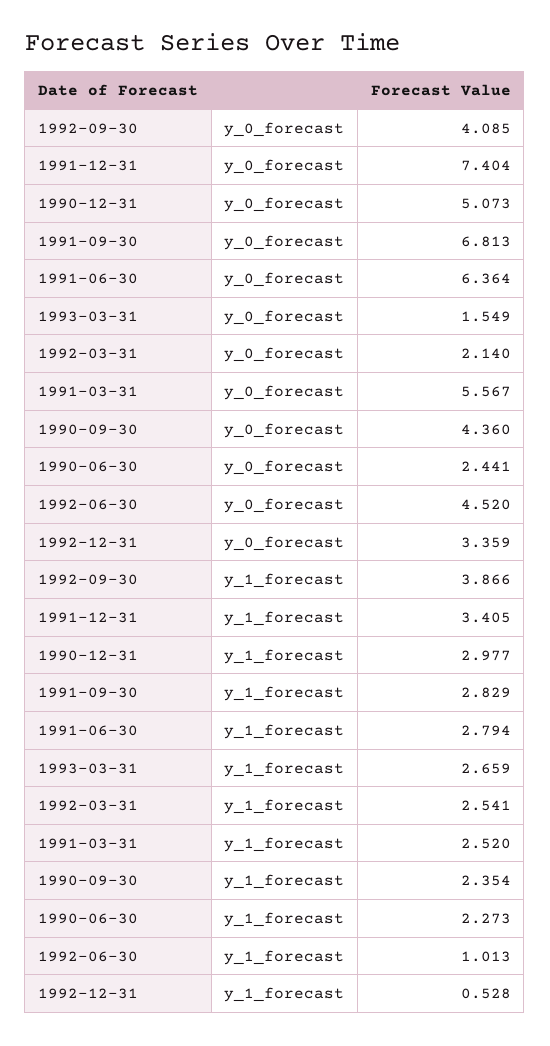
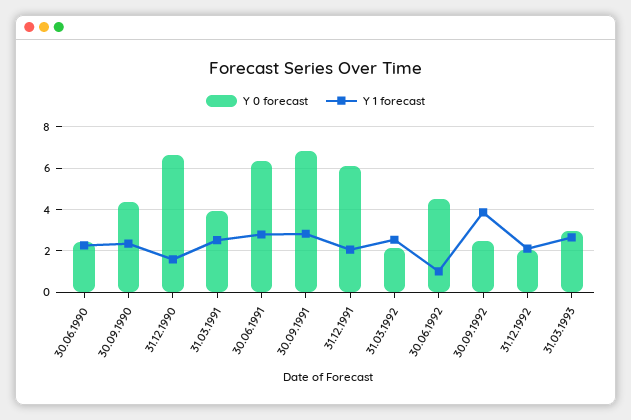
y_0_forecast, 1992-09-30: 4.085 -> 2.5
y_0_forecast, 1991-12-31: 7.404 -> 6
y_0_forecast, 1990-12-31: 5.073 -> 6.5
y_0_forecast, 1993-03-31: 1.549 -> 3
y_0_forecast, 1991-03-31: 5.567 -> 4
y_0_forecast, 1992-12-31: 3.359 -> 2
y_1_forecast, 1991-12-31: 3.405 -> 2
y_1_forecast, 1990-12-31: 2.977 -> 1.5
y_1_forecast, 1992-12-31: 0.528 -> 2

